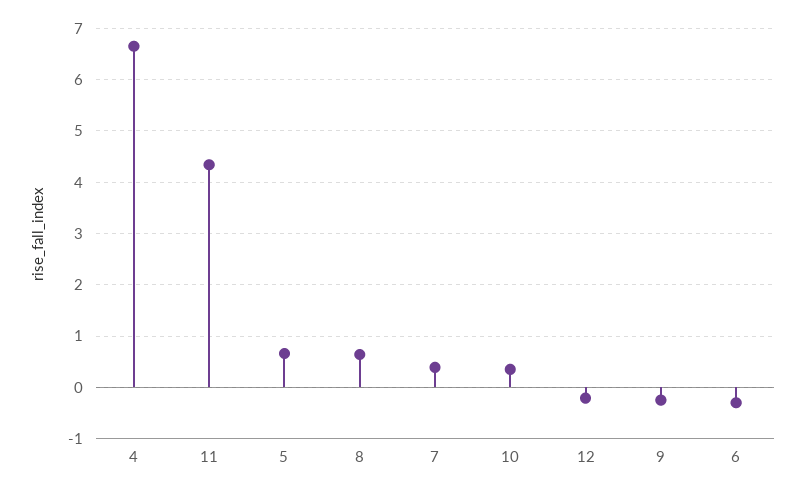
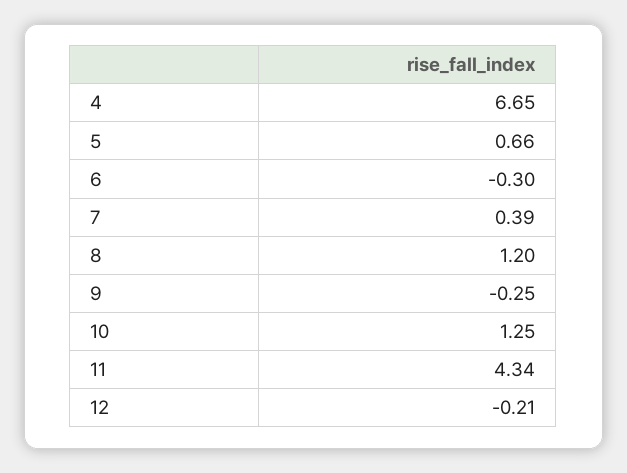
8: 0.6 -> 1.2
10: 0.4 -> 1.25

